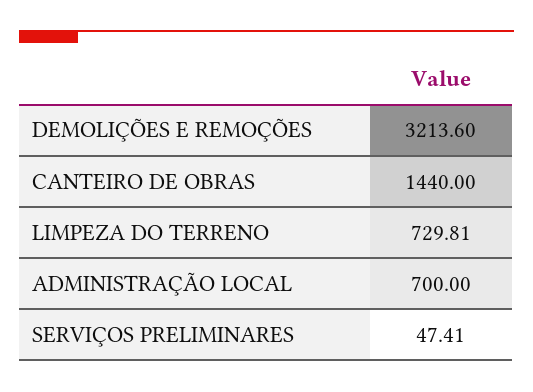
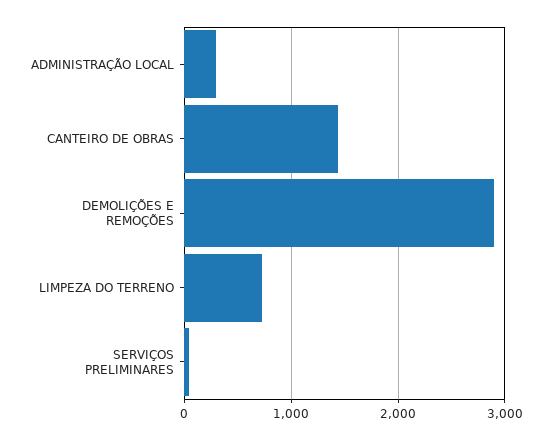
DEMOLIÇÕES E REMOÇÕES: 3213.6 -> 2900
ADMINISTRAÇÃO LOCAL: 700 -> 300

